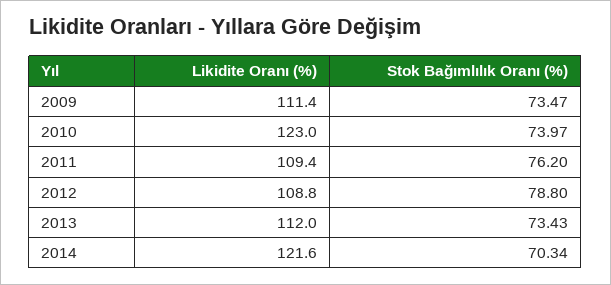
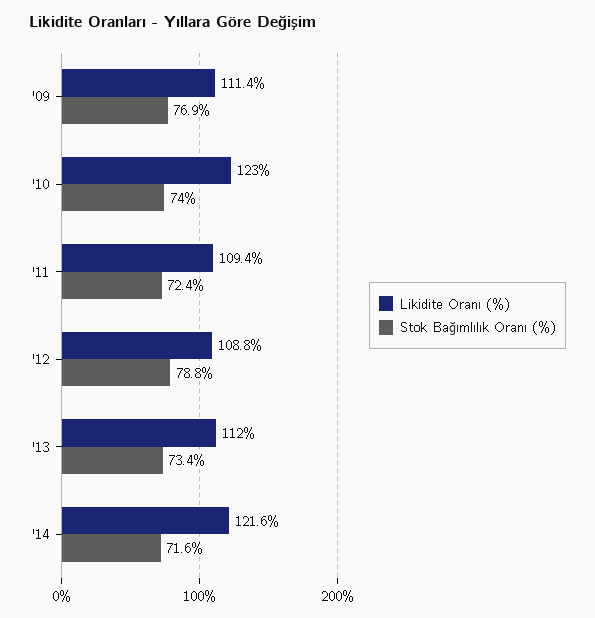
Stok Bağımlılık Oranı (%), 2009: 73.47 -> 76.9
Stok Bağımlılık Oranı (%), 2011: 76.2 -> 72.4
Stok Bağımlılık Oranı (%), 2014: 70.34 -> 71.6

